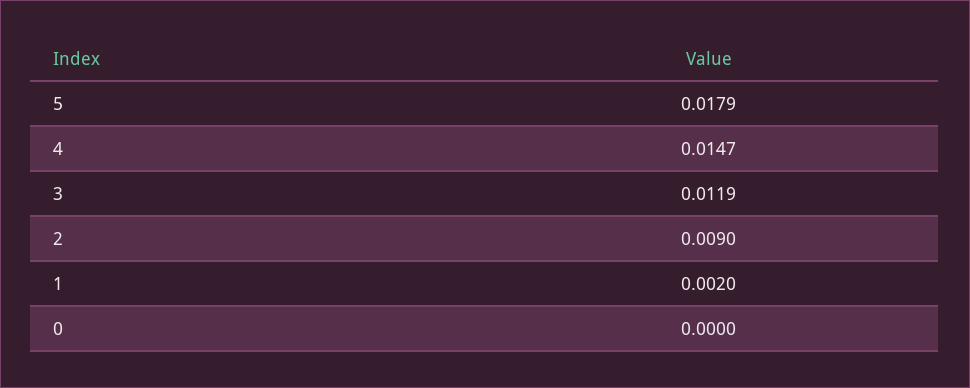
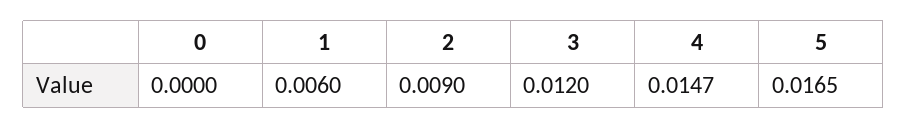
5: 0.0179 -> 0.0165
3: 0.0119 -> 0.012
1: 0.002 -> 0.006

